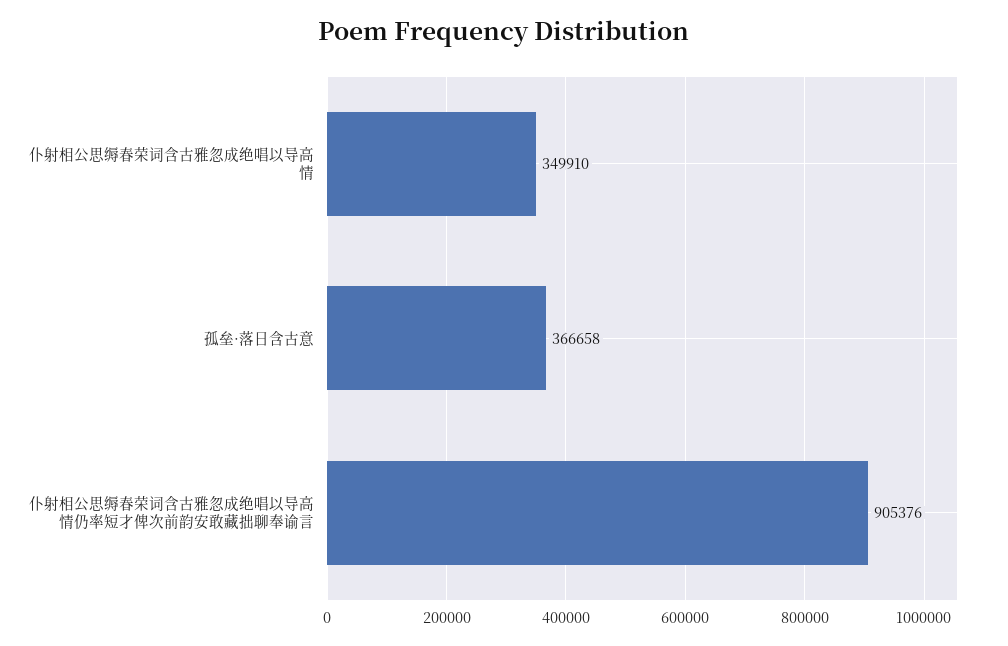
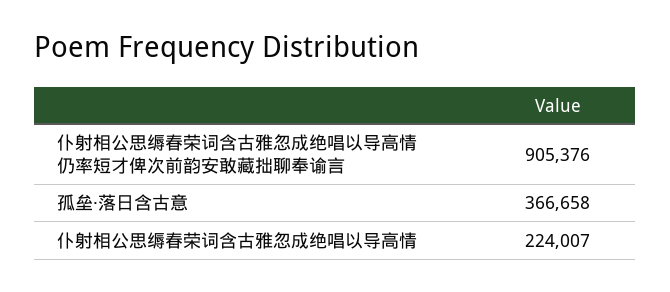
仆射相公思缛春荣词含古雅忽成绝唱以导高情: 349910 -> 224007

